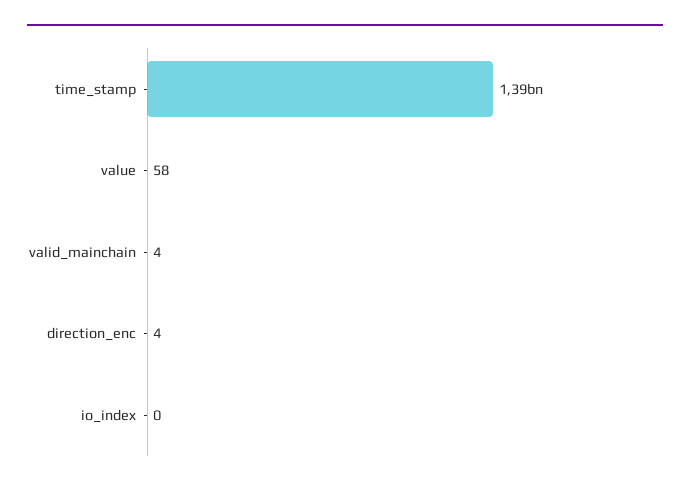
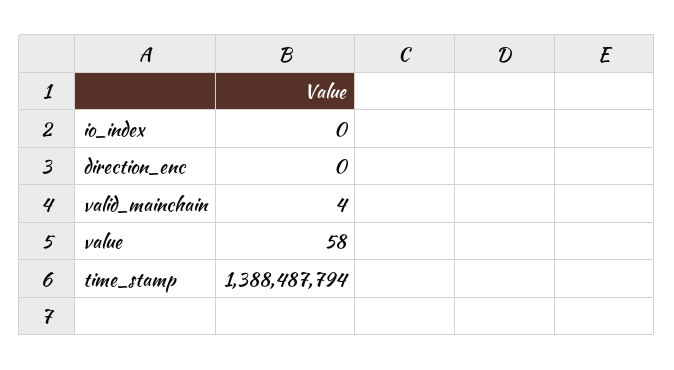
direction_enc: 4 -> 0

